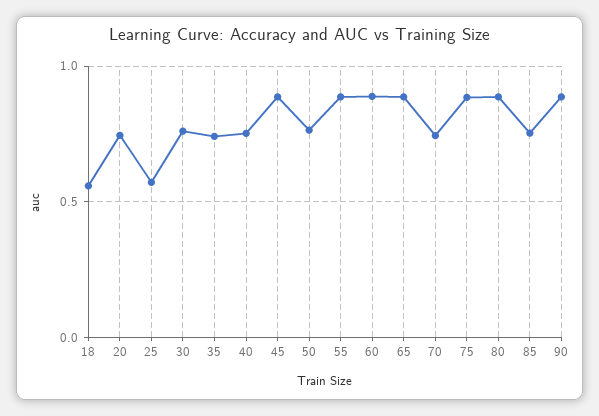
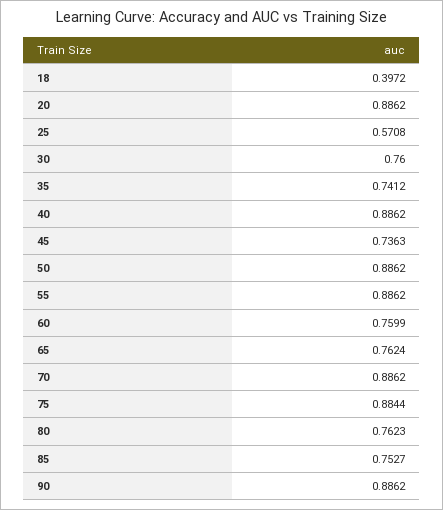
18: 0.55 -> 0.3972
20: 0.75 -> 0.8862
40: 0.75 -> 0.8862
45: 0.9 -> 0.7363
50: 0.75 -> 0.8862
60: 0.9 -> 0.7599
65: 0.9 -> 0.7624
70: 0.75 -> 0.8862
80: 0.9 -> 0.7623

